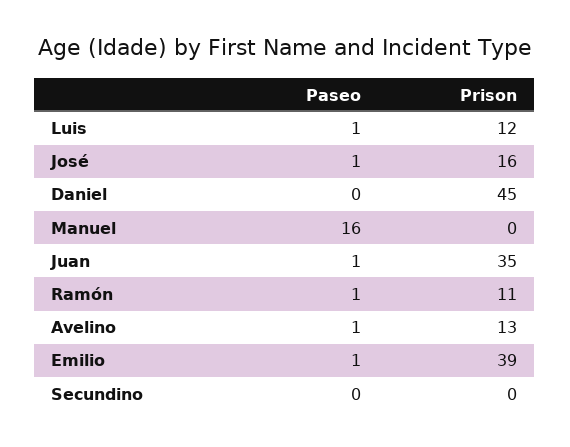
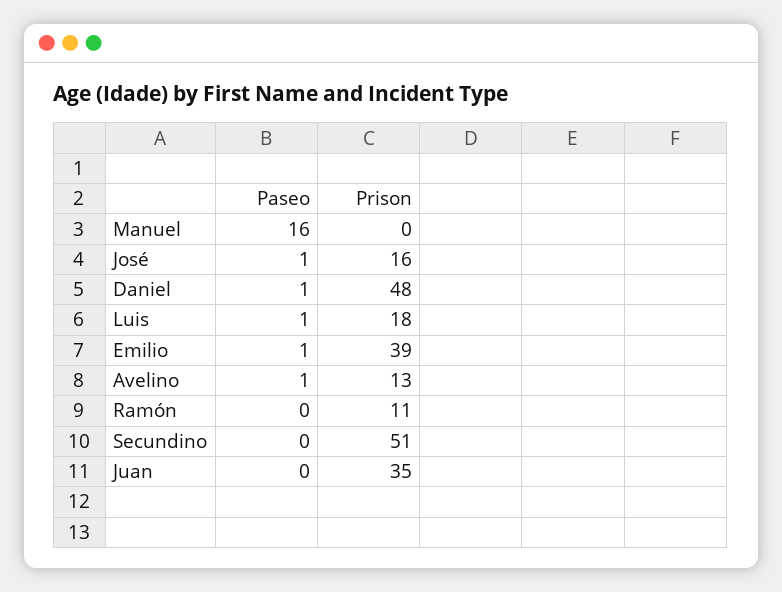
Prison, Luis: 12 -> 18
Paseo, Daniel: 0 -> 1
Prison, Daniel: 45 -> 48
Paseo, Juan: 1 -> 0
Paseo, Ramón: 1 -> 0
Prison, Secundino: 0 -> 51

